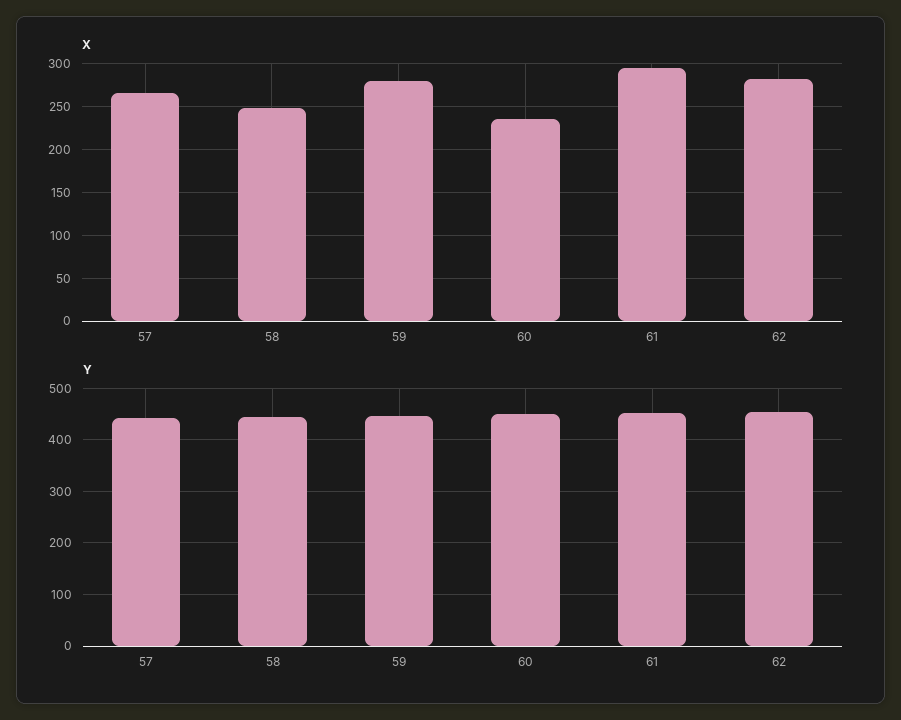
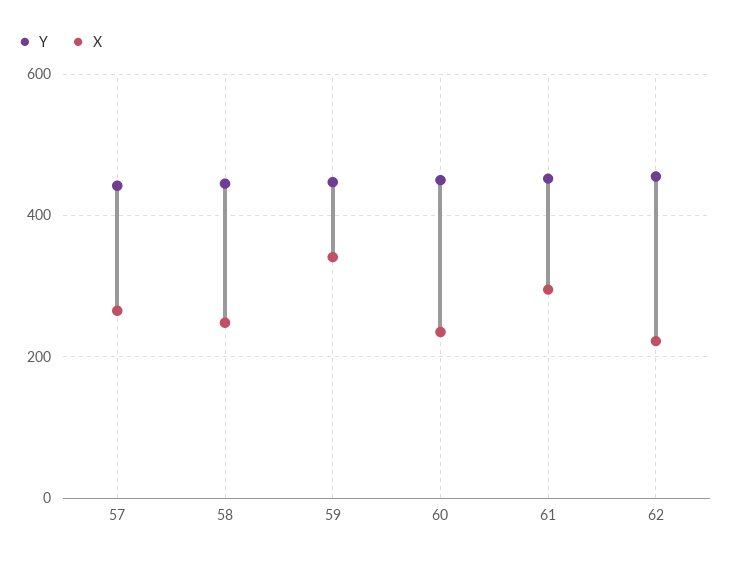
X, 59: 280 -> 340
X, 62: 280 -> 220

